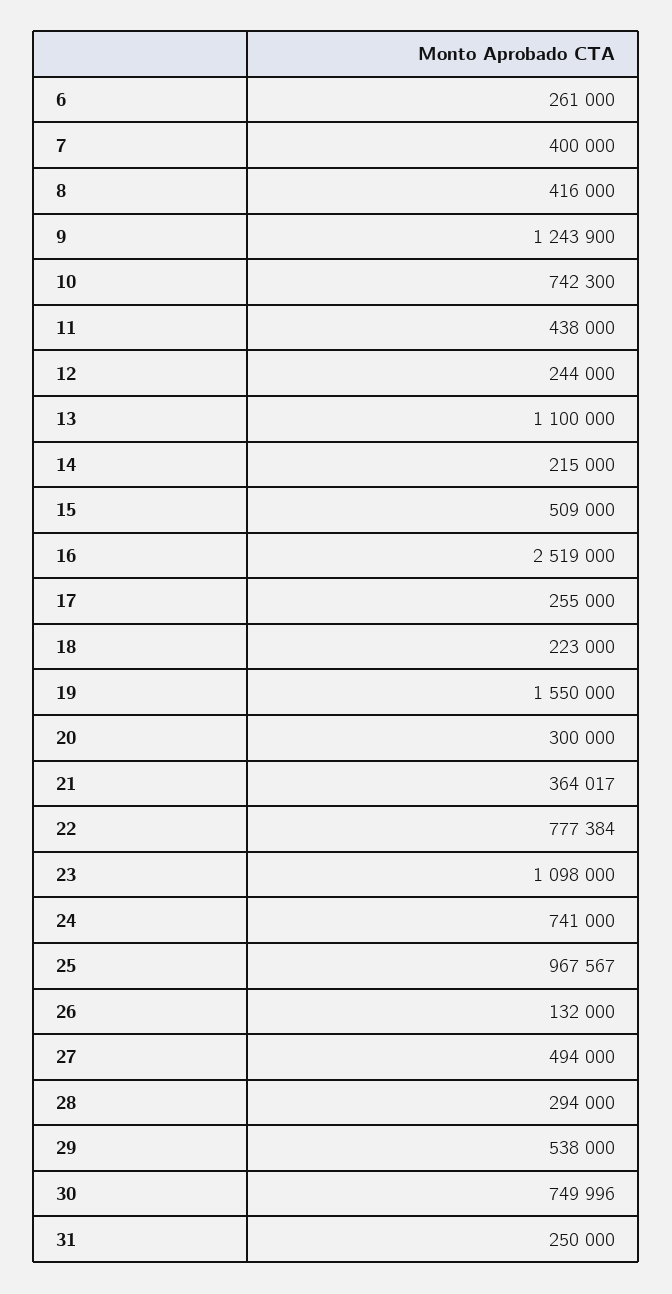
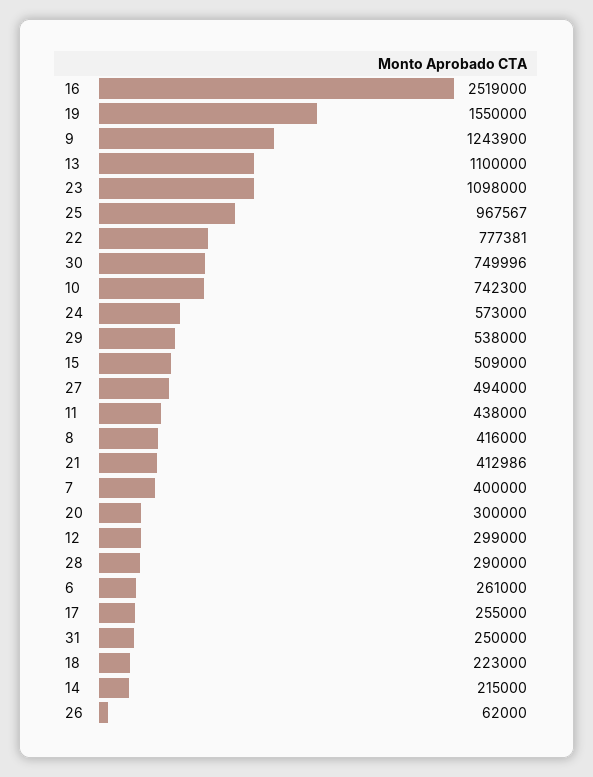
12: 244000 -> 299000
21: 364017 -> 412986
22: 777384 -> 777381
24: 741000 -> 573000
26: 132000 -> 62000
28: 294000 -> 290000

